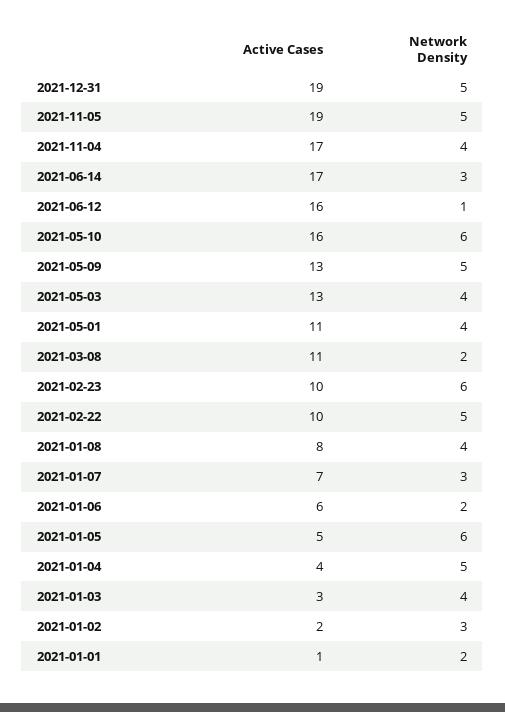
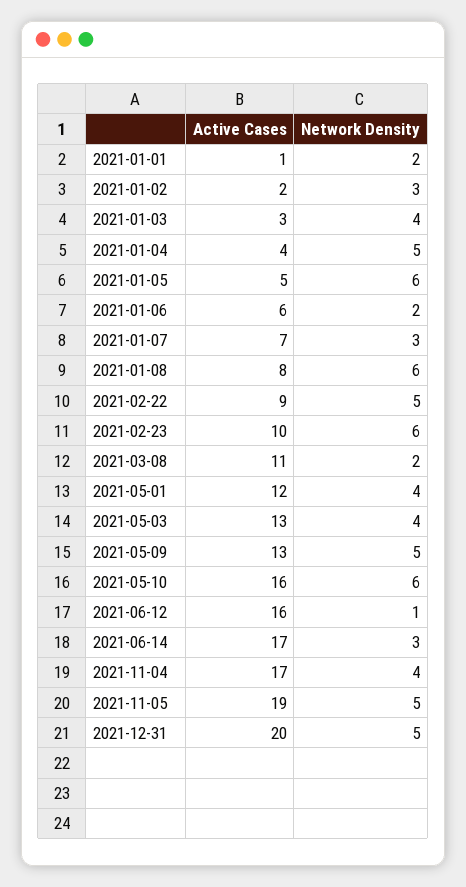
Active Cases, 2021-12-31: 19 -> 20
Active Cases, 2021-05-01: 11 -> 12
Active Cases, 2021-02-22: 10 -> 9
Network Density, 2021-01-08: 4 -> 6

